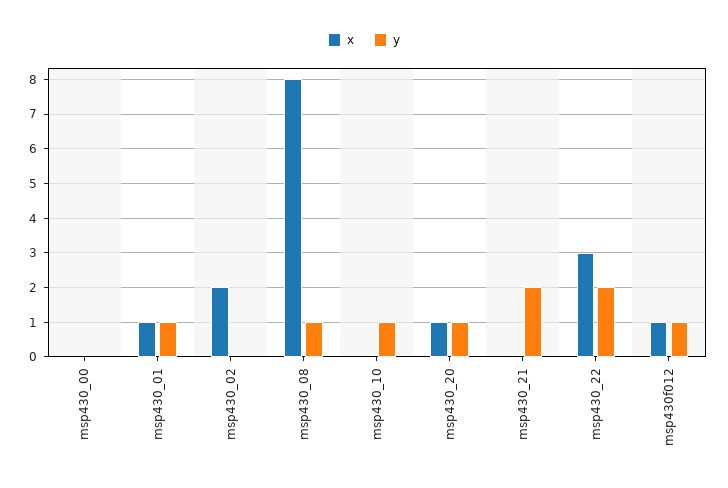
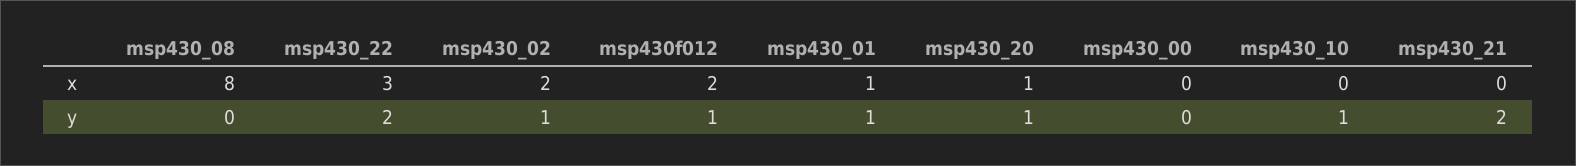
y, msp430_02: 0 -> 1
y, msp430_08: 1 -> 0
x, msp430f012: 1 -> 2

